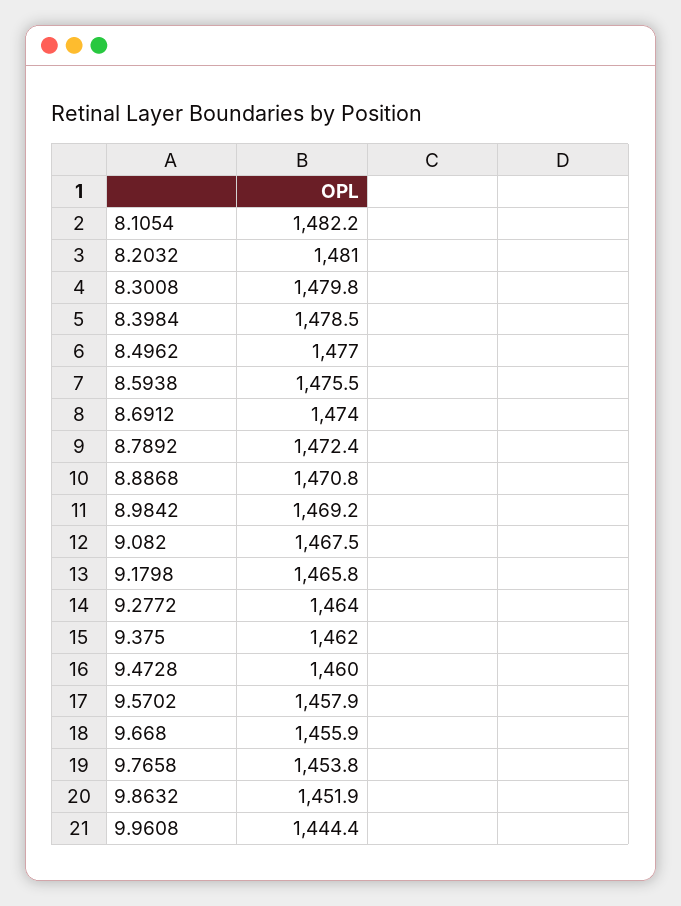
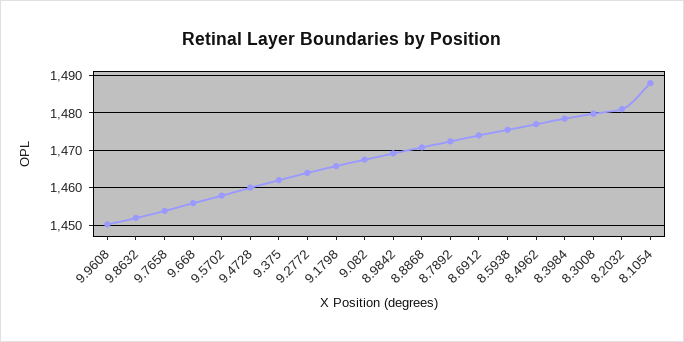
8.1054: 1482.2 -> 1488
9.9608: 1444.4 -> 1450

